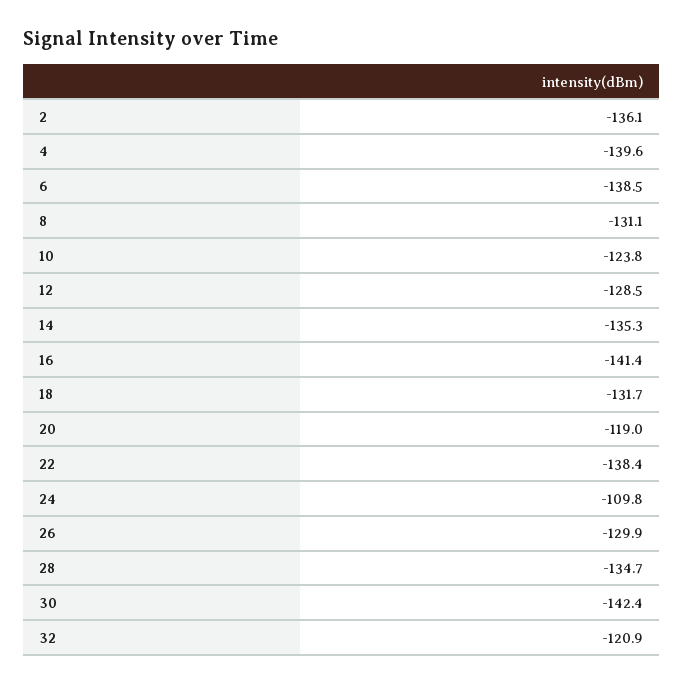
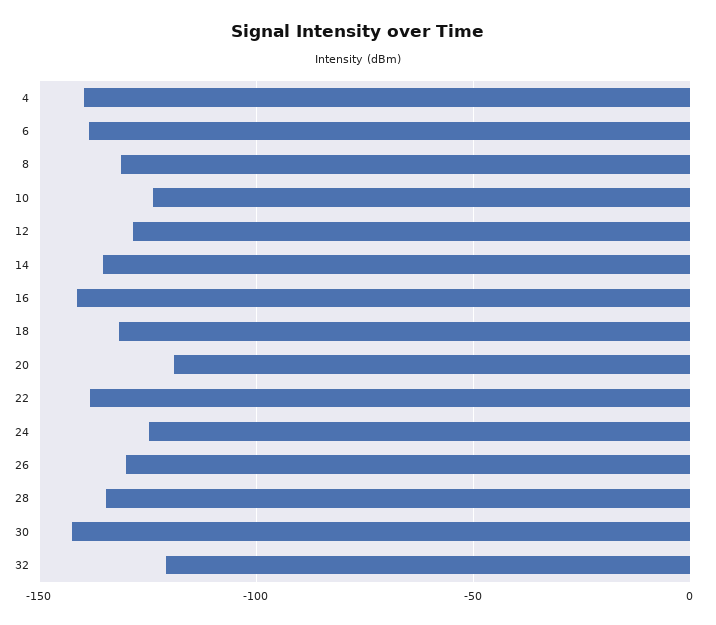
2: -136.1 -> none
24: -109.8 -> -125

